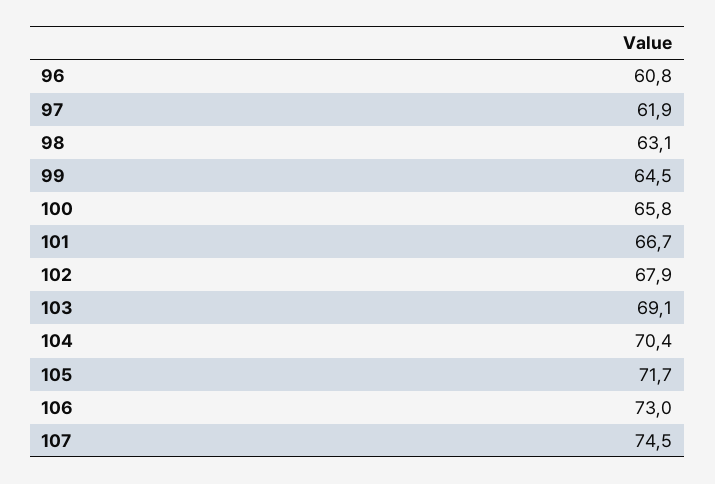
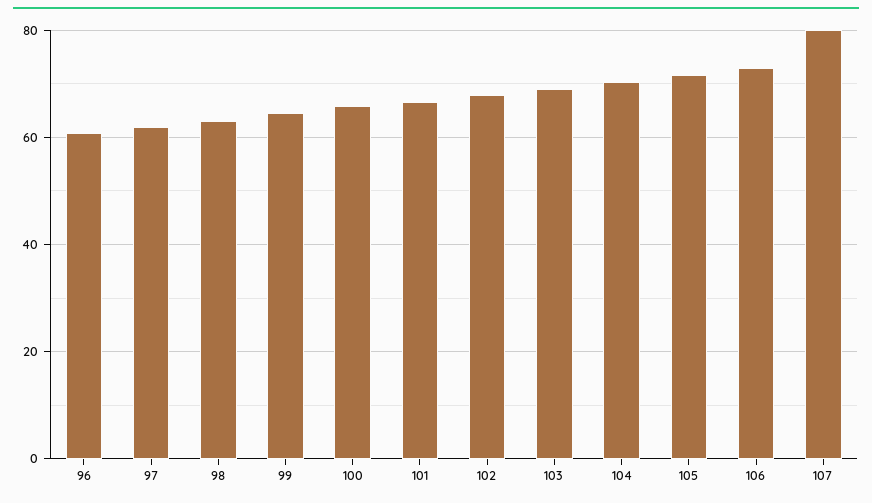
107: 74.5 -> 80

